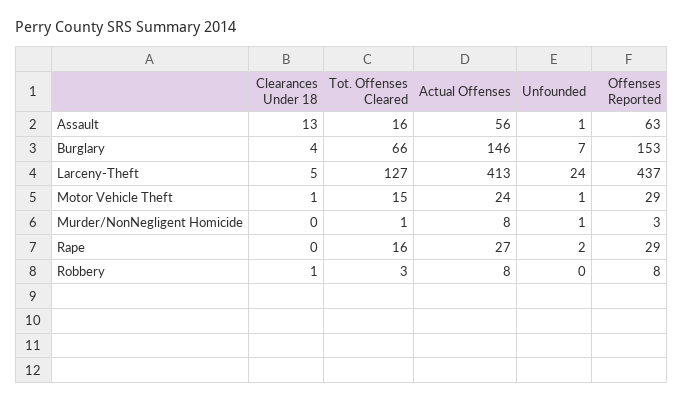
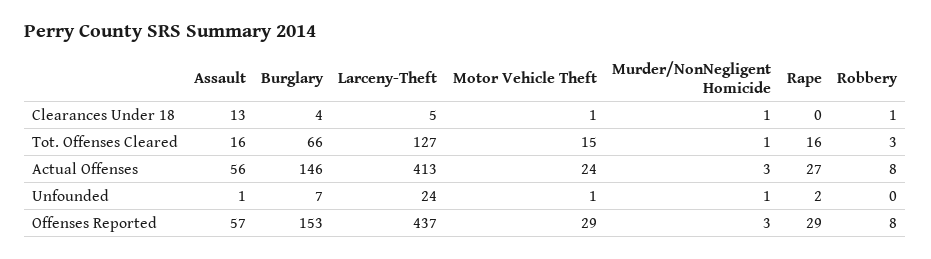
Offenses Reported, Assault: 63 -> 57
Clearances Under 18, Murder/NonNegligent Homicide: 0 -> 1
Actual Offenses, Murder/NonNegligent Homicide: 8 -> 3

